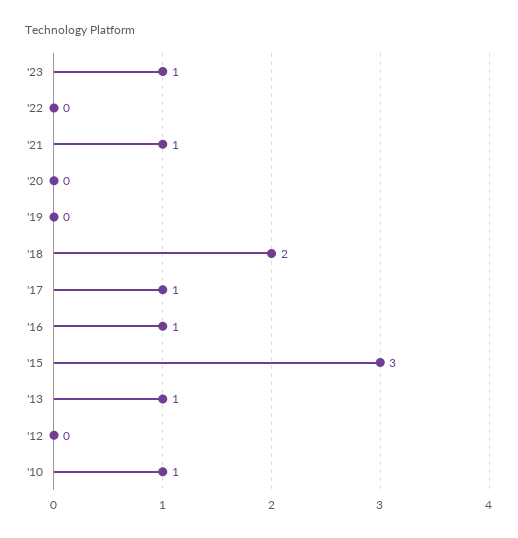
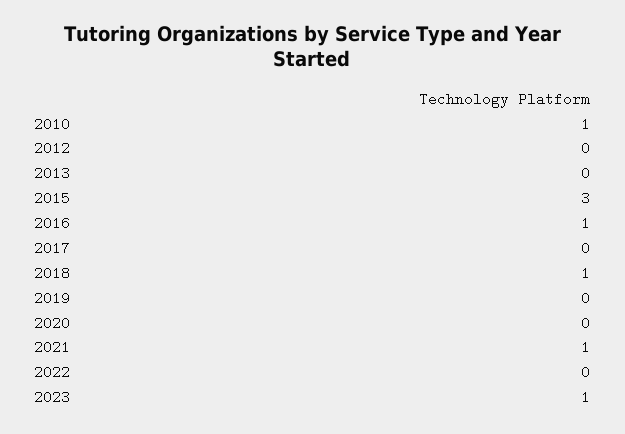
'18: 2 -> 1
'17: 1 -> 0
'13: 1 -> 0

